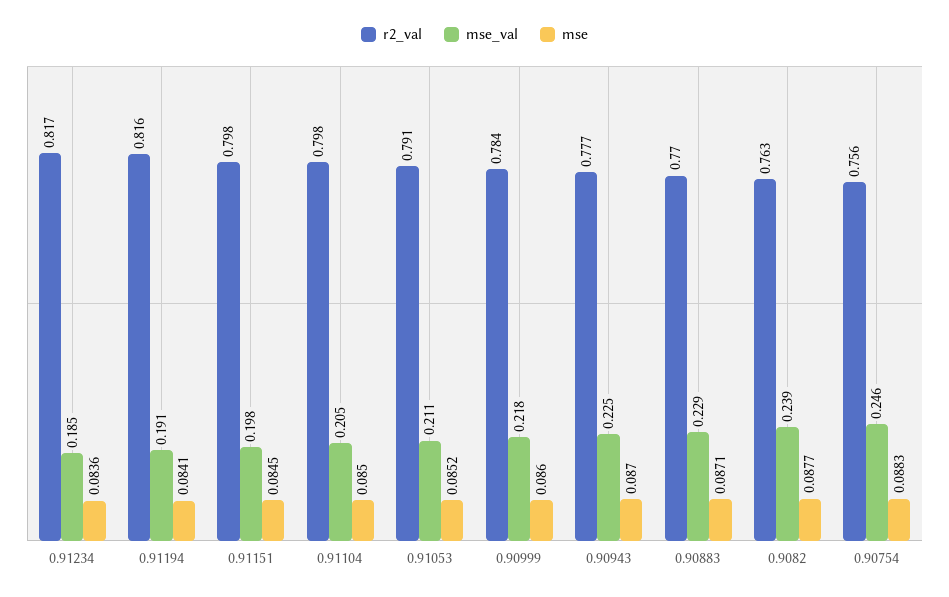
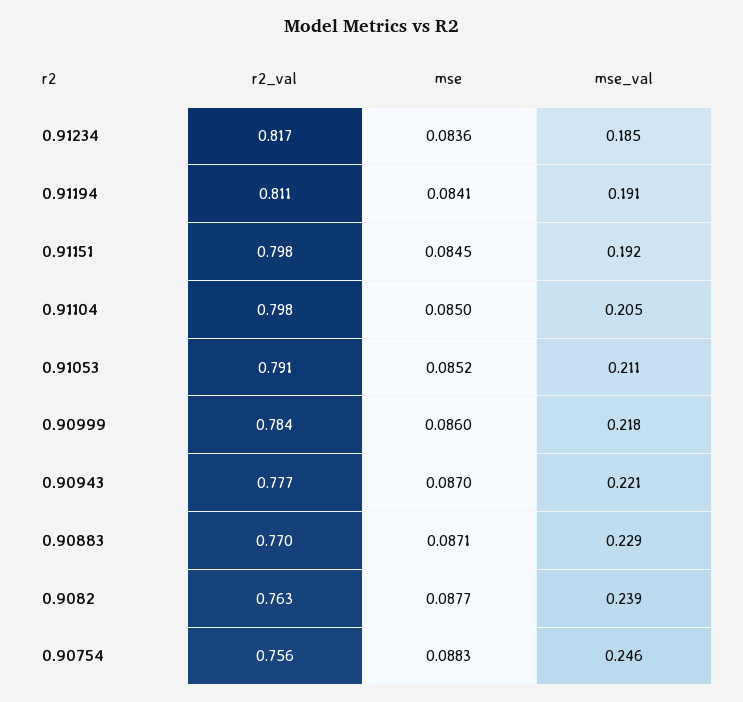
r2_val, 0.91194: 0.816 -> 0.811
mse_val, 0.91151: 0.198 -> 0.192
mse_val, 0.90943: 0.225 -> 0.221

